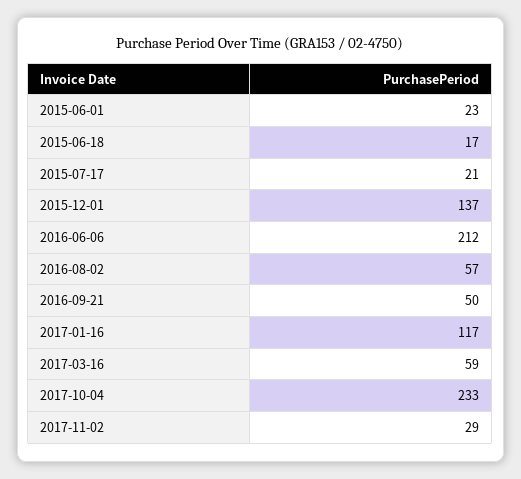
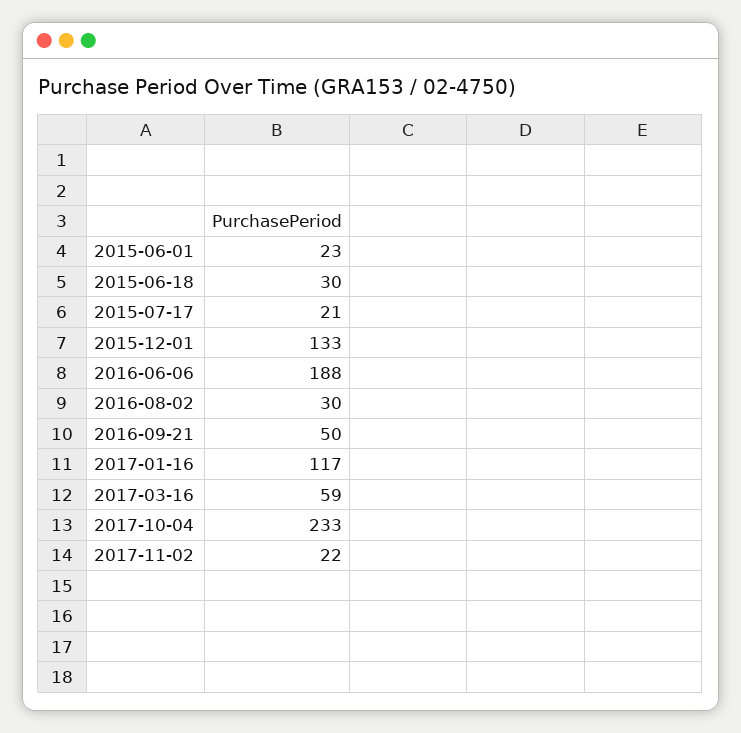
2015-06-18: 17 -> 30
2015-12-01: 137 -> 133
2016-06-06: 212 -> 188
2016-08-02: 57 -> 30
2017-11-02: 29 -> 22

